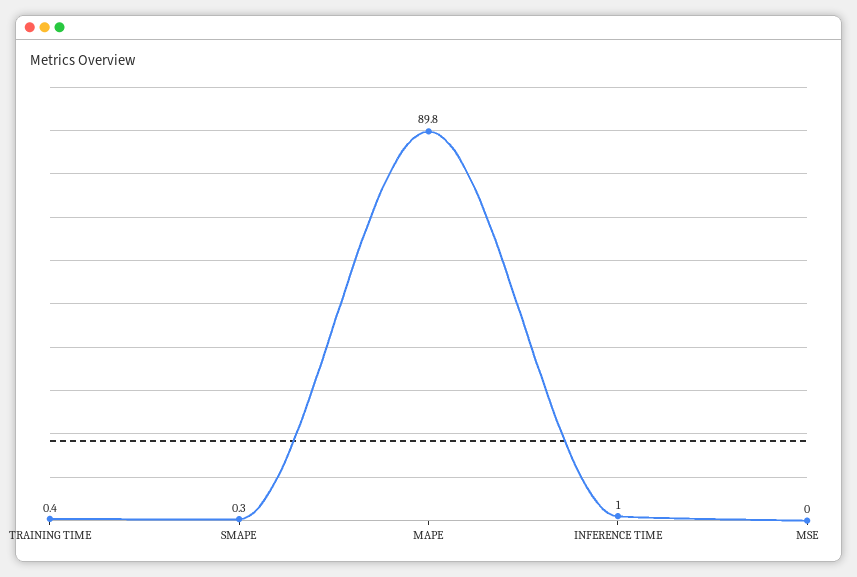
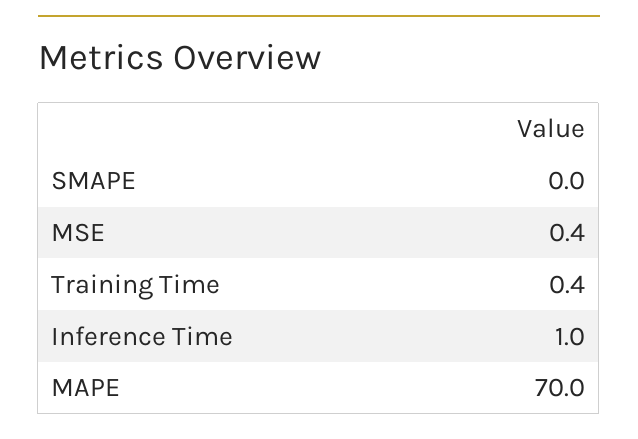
SMAPE: 0.3 -> 0
MAPE: 89.8 -> 70
MSE: 0 -> 0.4

